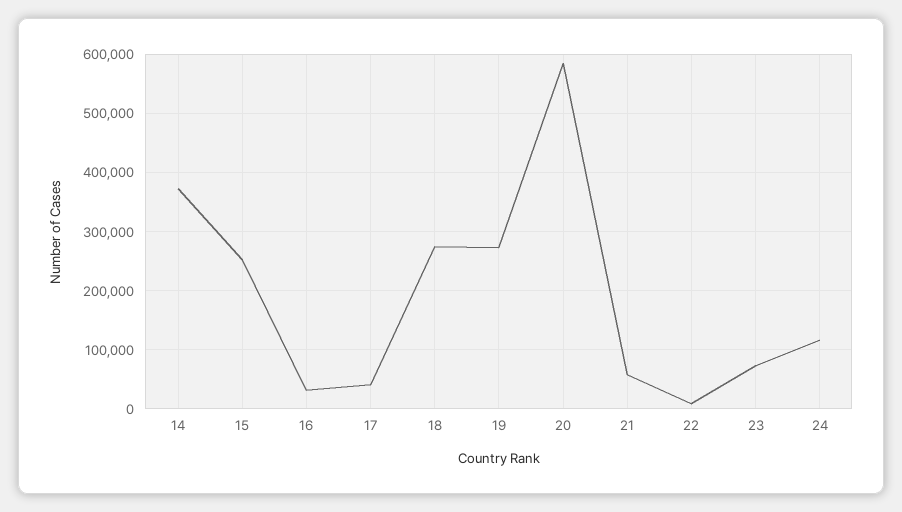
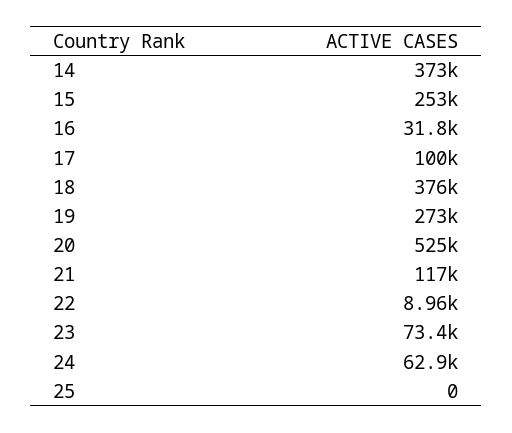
17: 40000 -> 100000
18: 280000 -> 376000
20: 580000 -> 525000
21: 60000 -> 117000
24: 120000 -> 62900
25: none -> 0

